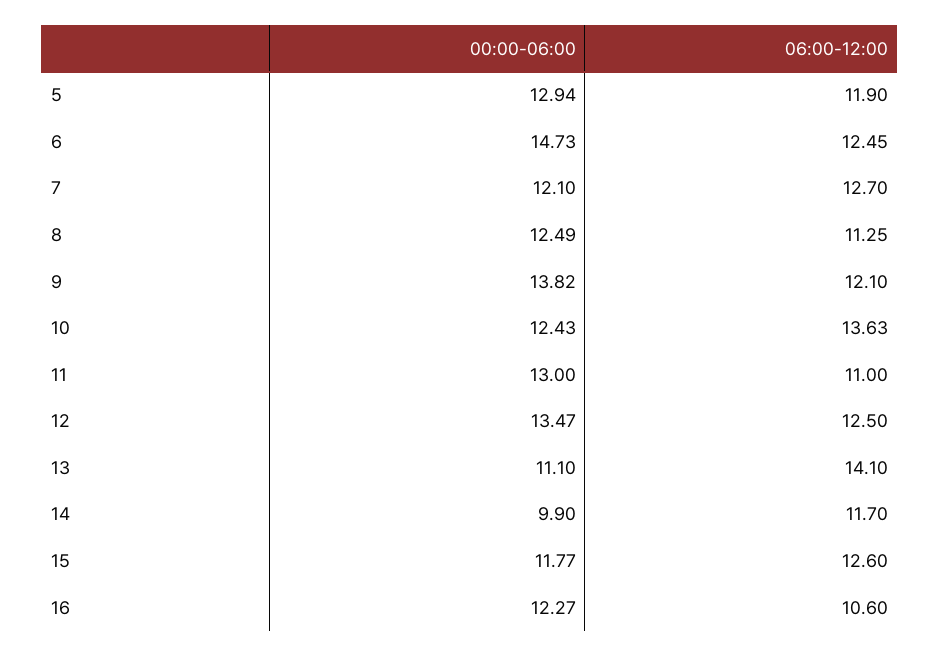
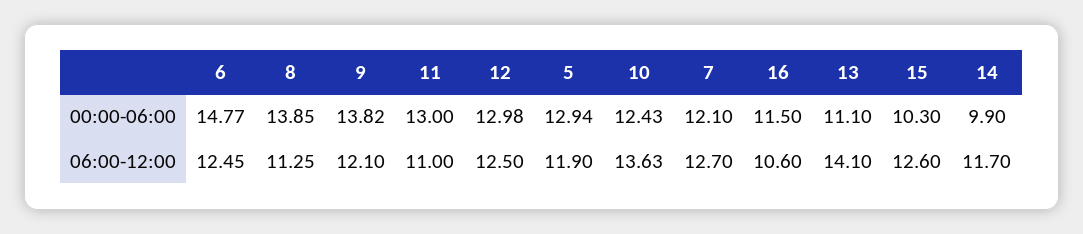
00:00-06:00, 6: 14.73 -> 14.77
00:00-06:00, 8: 12.49 -> 13.85
00:00-06:00, 12: 13.47 -> 12.98
00:00-06:00, 15: 11.77 -> 10.3
00:00-06:00, 16: 12.27 -> 11.5

